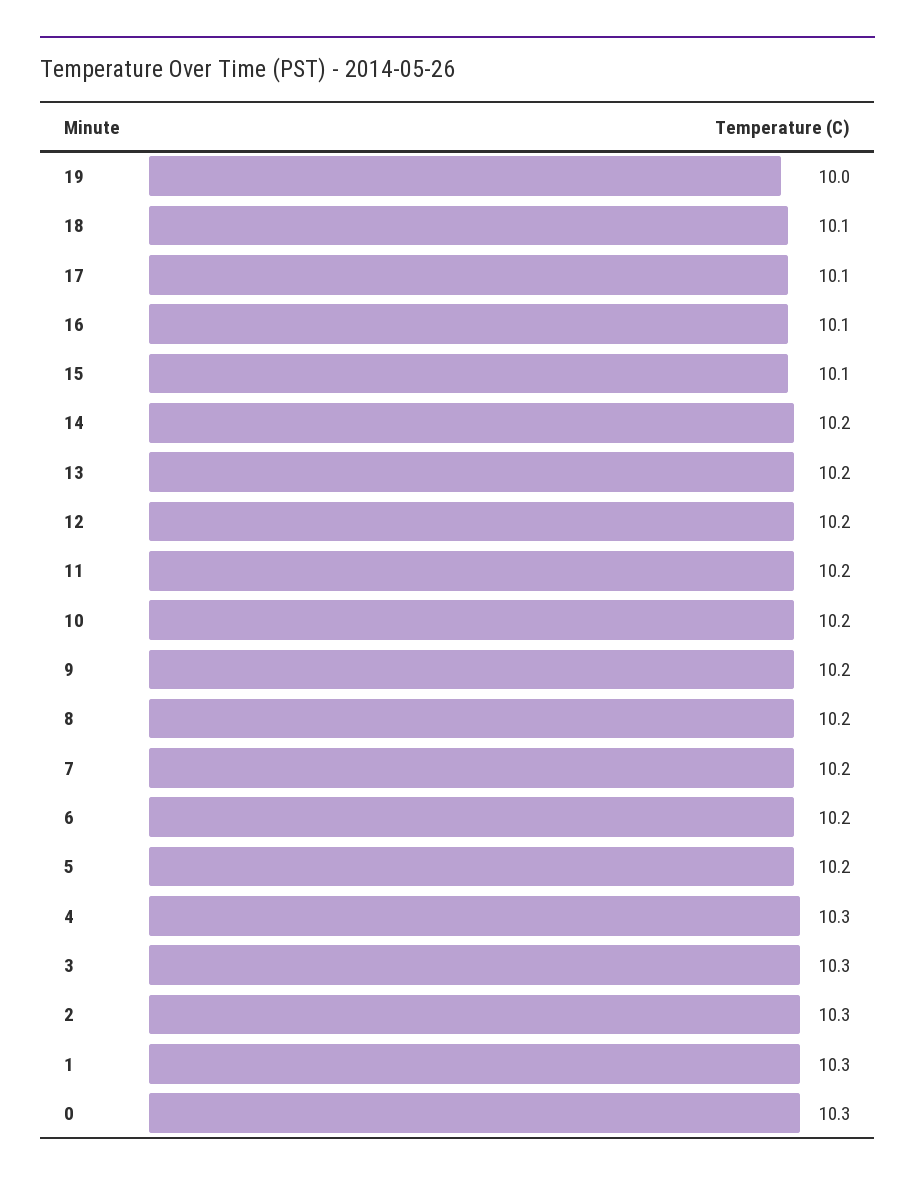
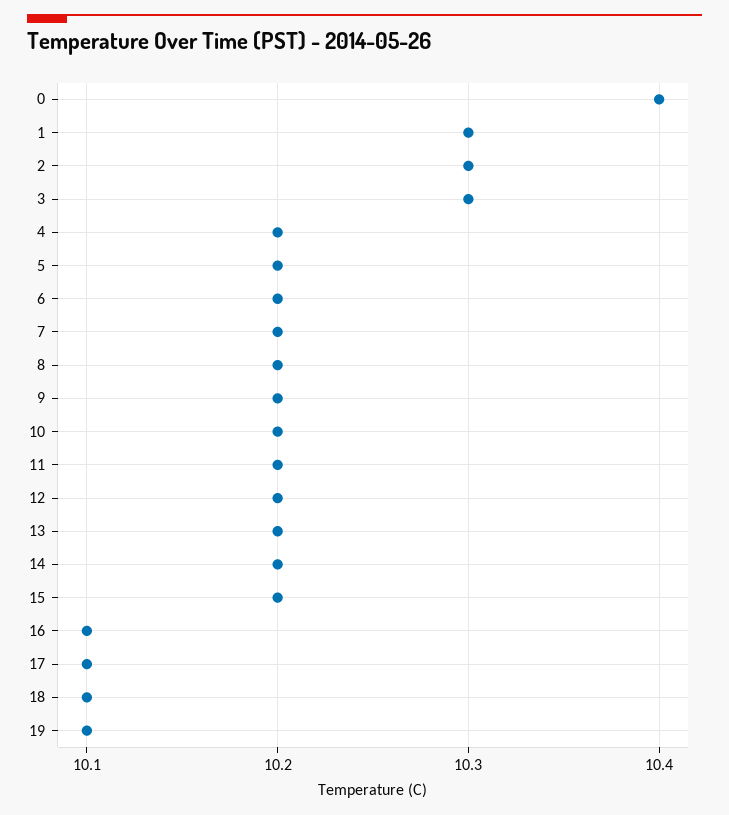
19: 10 -> 10.1
15: 10.1 -> 10.2
4: 10.3 -> 10.2
0: 10.3 -> 10.4

